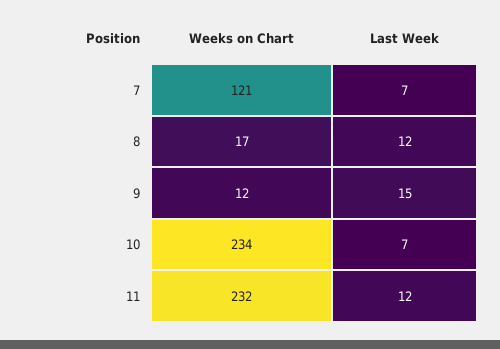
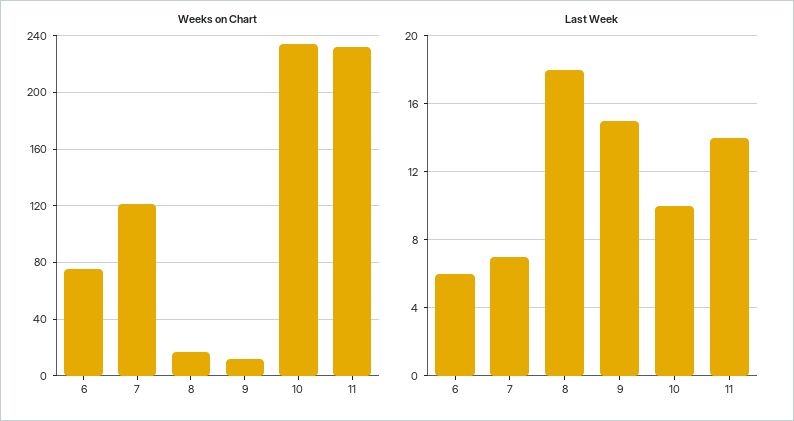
Last Week, 8: 12 -> 18
Last Week, 10: 7 -> 10
Last Week, 11: 12 -> 14
Weeks on Chart, 6: none -> 75
Last Week, 6: none -> 6

